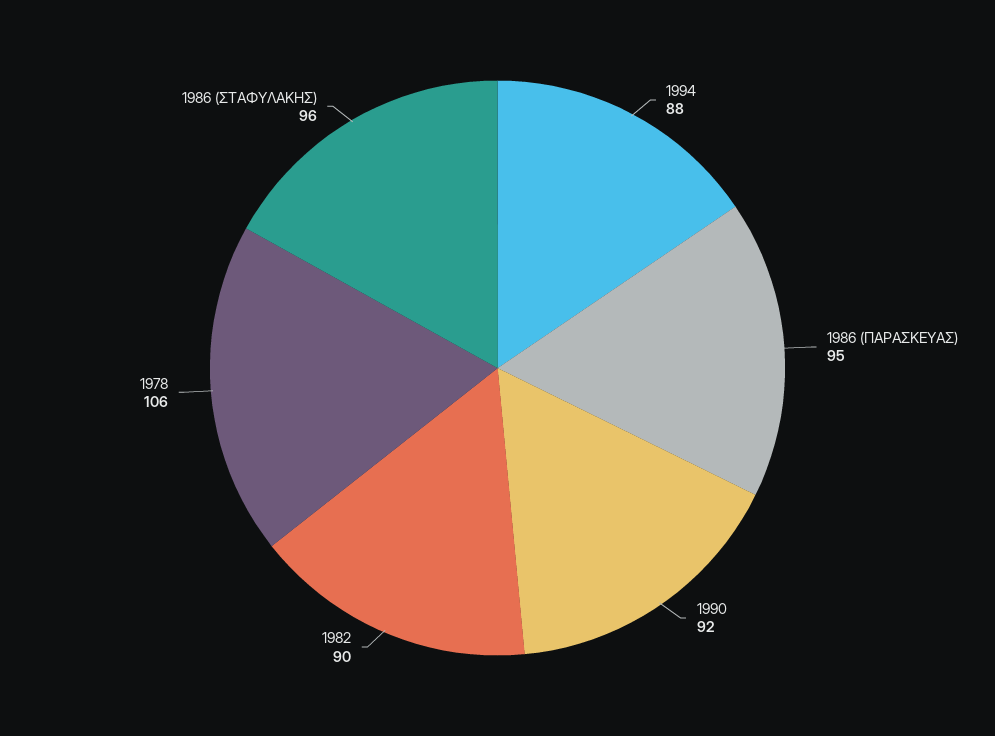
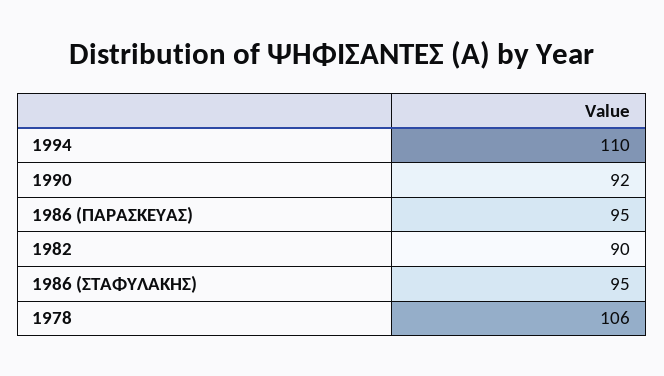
1994: 88 -> 110
1986 (ΣΤΑΦΥΛΑΚΗΣ): 96 -> 95

